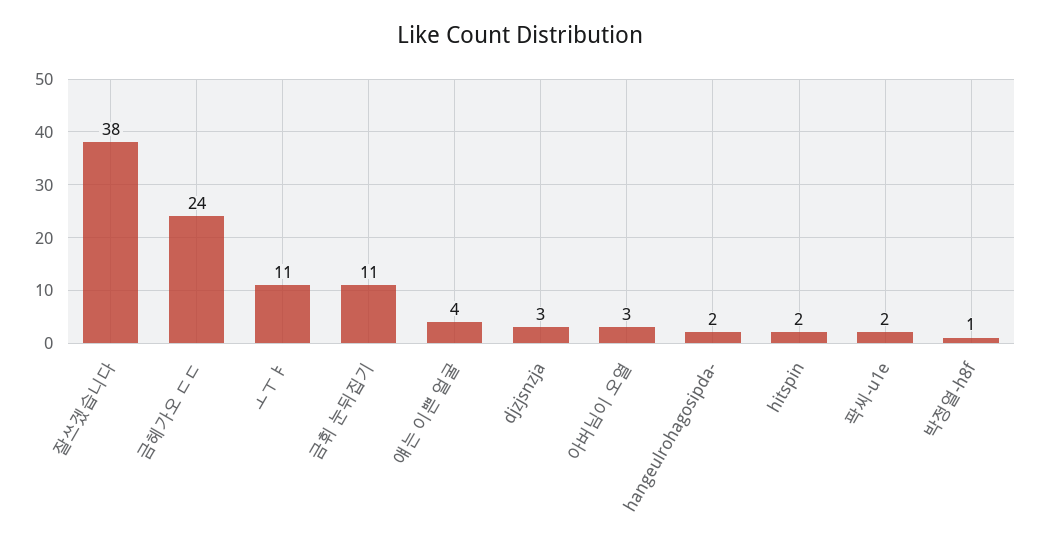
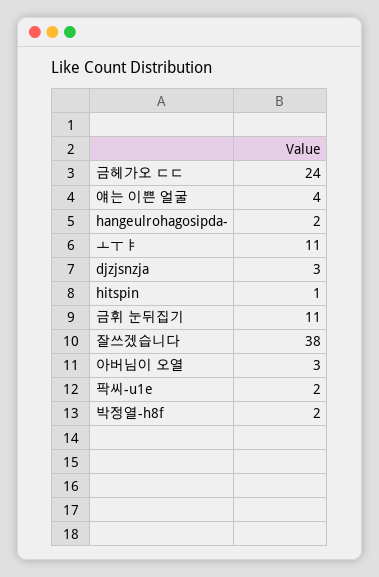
hitspin: 2 -> 1
박정열-h8f: 1 -> 2

